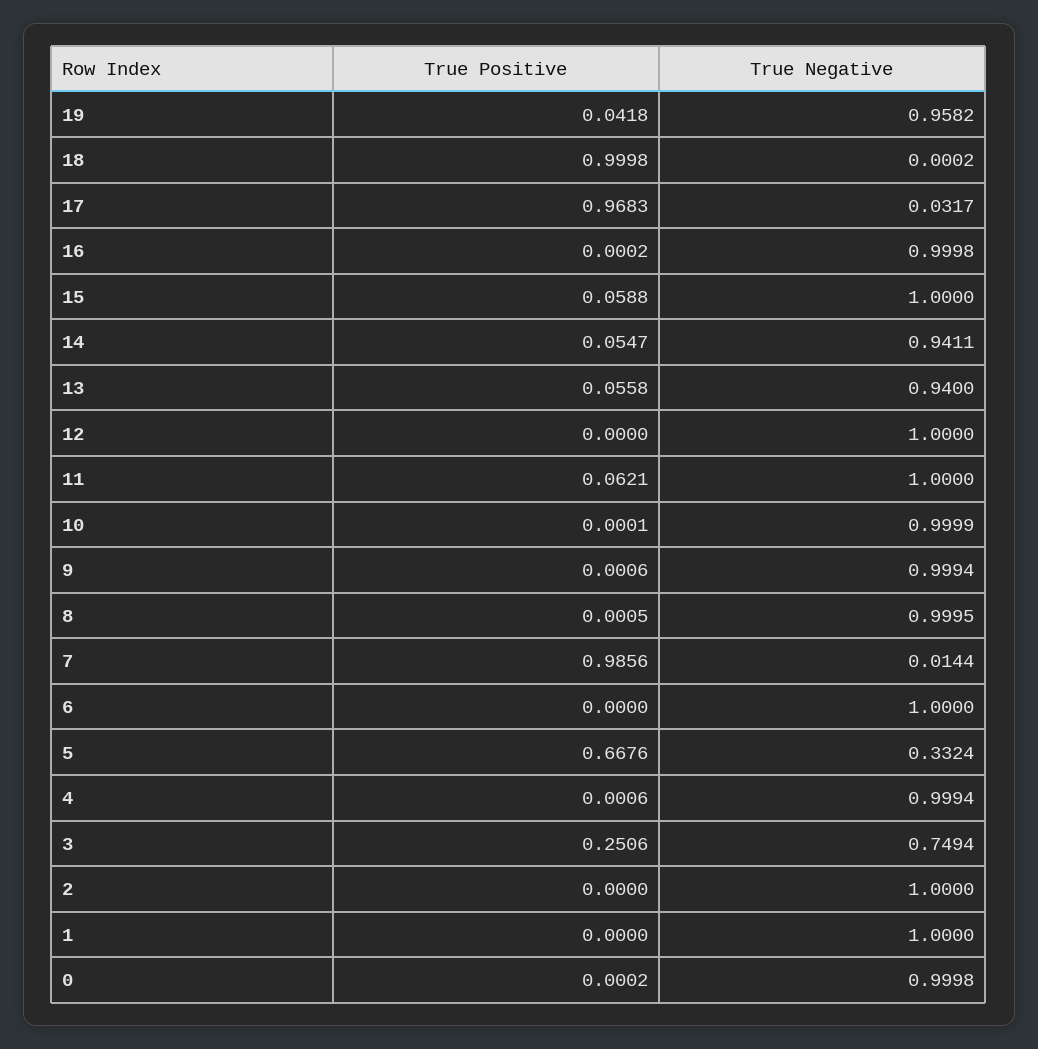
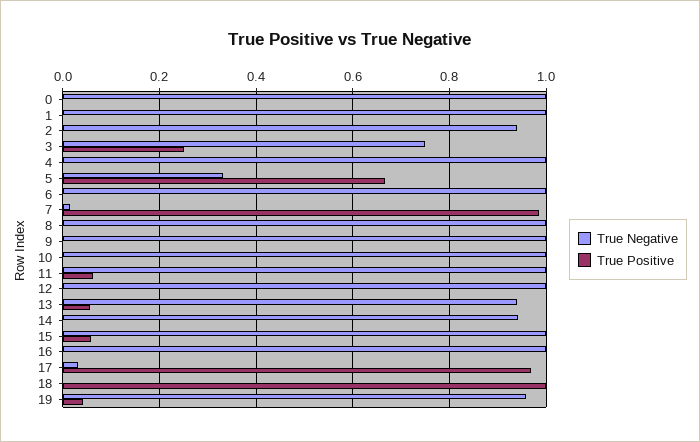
True Positive, 14: 0.0547 -> 0
True Negative, 2: 1 -> 0.94

